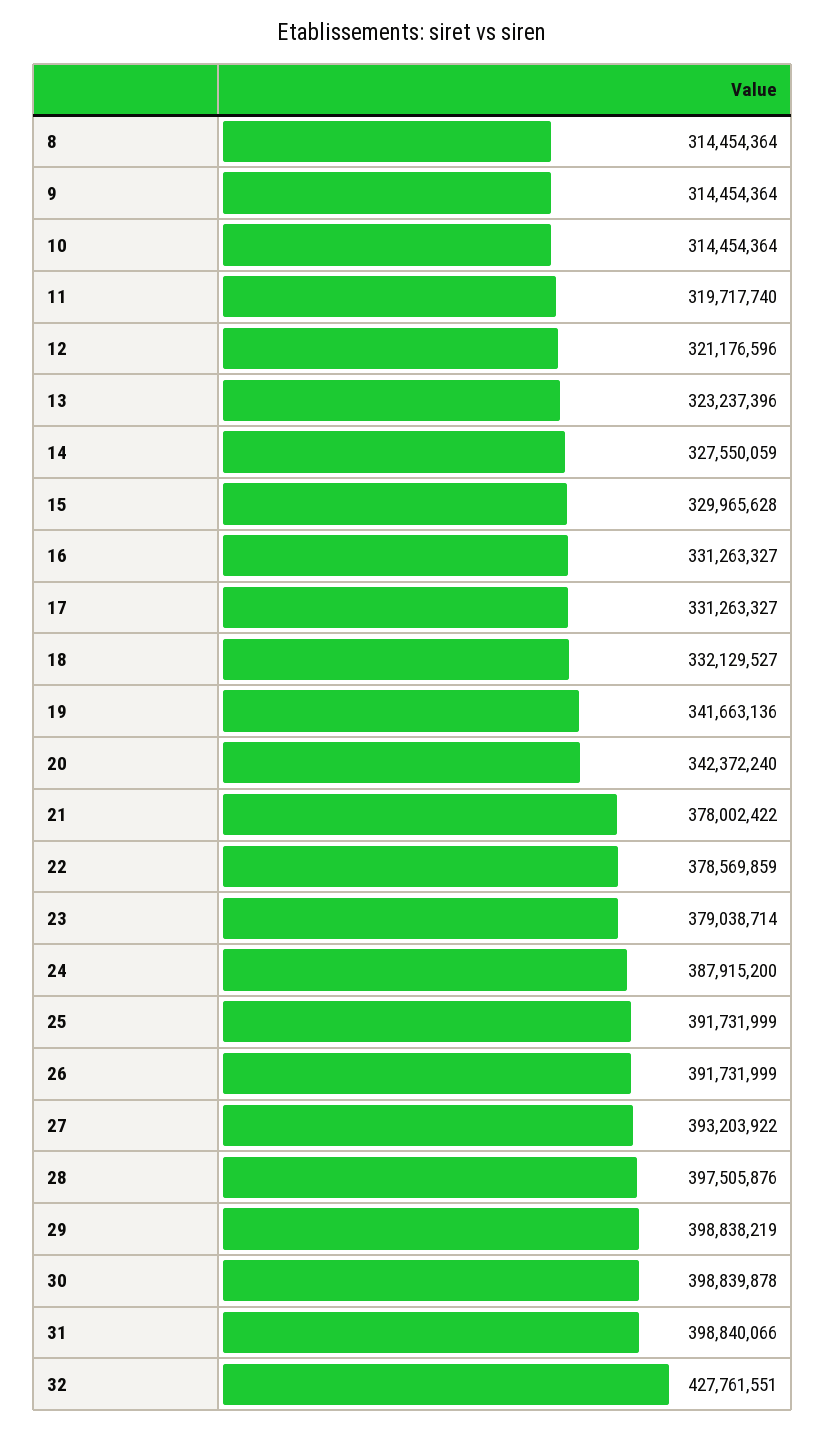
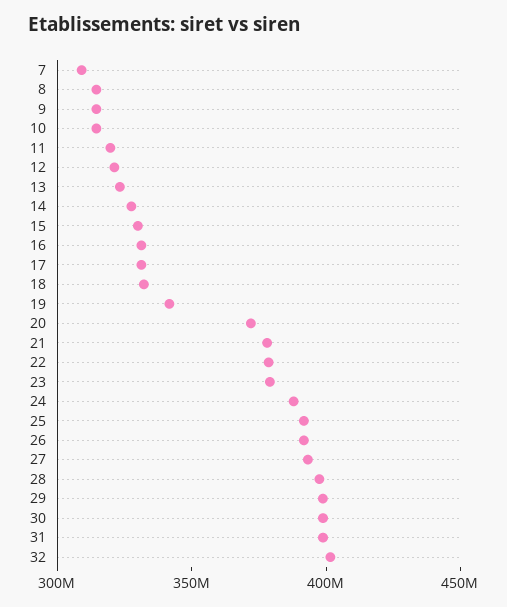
20: 342372240 -> 370000000
32: 427761551 -> 400000000
7: none -> 310000000

